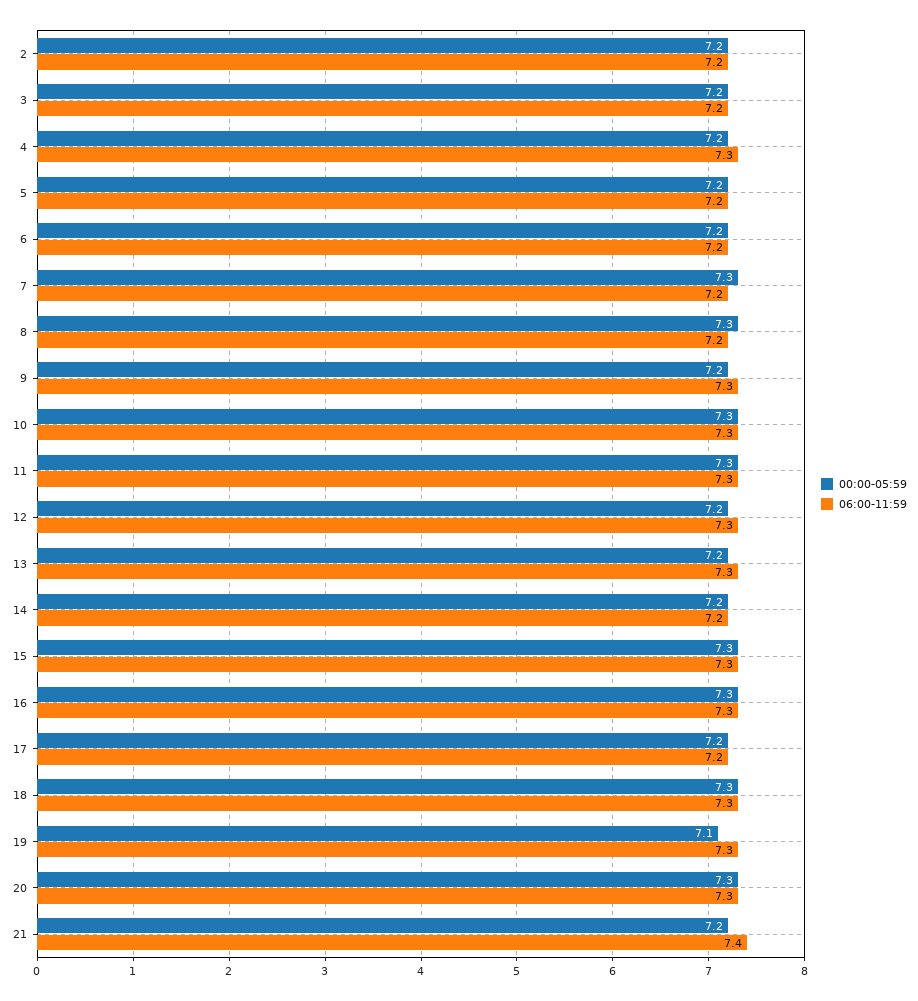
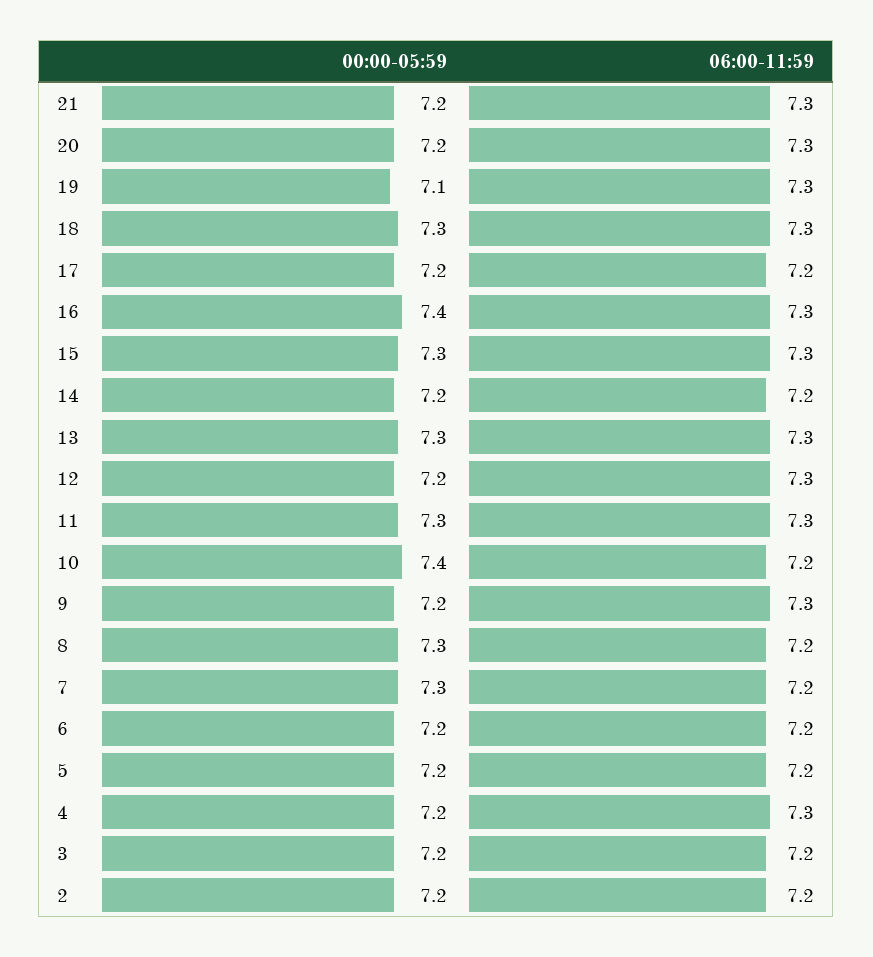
00:00-05:59, 10: 7.3 -> 7.4
06:00-11:59, 10: 7.3 -> 7.2
00:00-05:59, 13: 7.2 -> 7.3
00:00-05:59, 16: 7.3 -> 7.4
00:00-05:59, 20: 7.3 -> 7.2
06:00-11:59, 21: 7.4 -> 7.3

